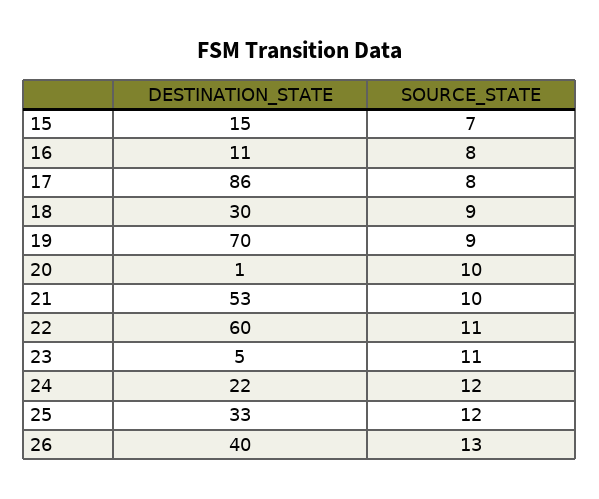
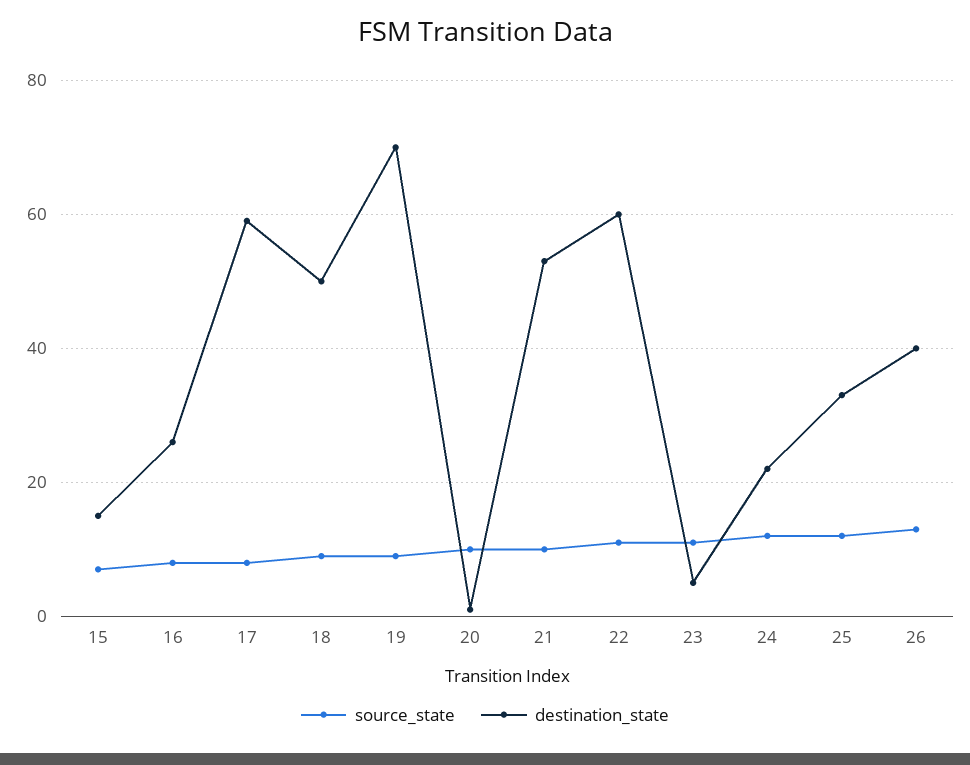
DESTINATION_STATE, 16: 11 -> 25
DESTINATION_STATE, 17: 86 -> 60
DESTINATION_STATE, 18: 30 -> 50

